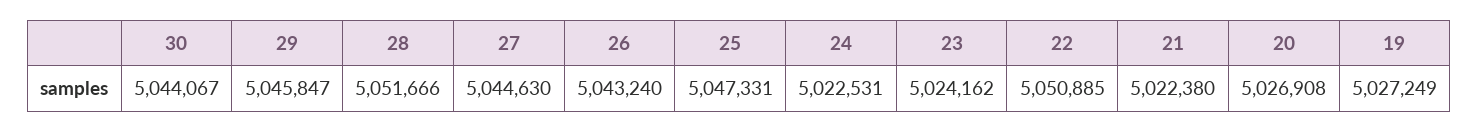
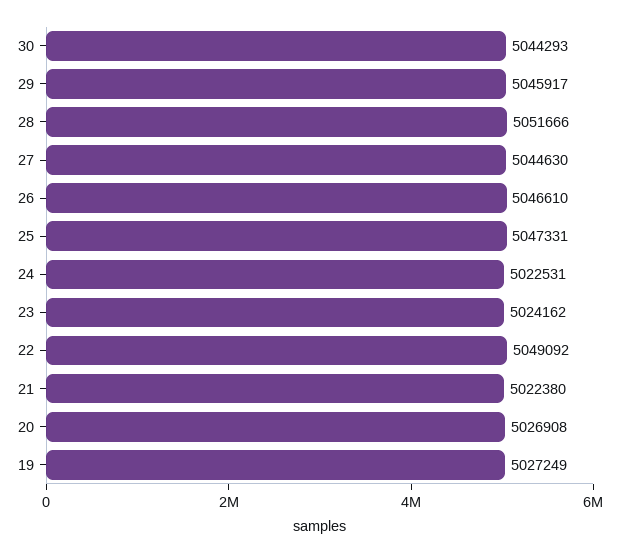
30: 5044067 -> 5044293
29: 5045847 -> 5045917
26: 5043240 -> 5046610
22: 5050885 -> 5049092

